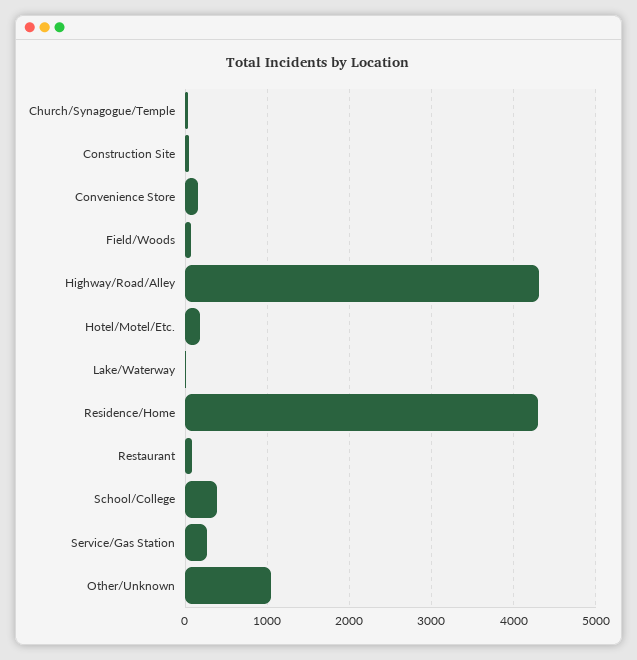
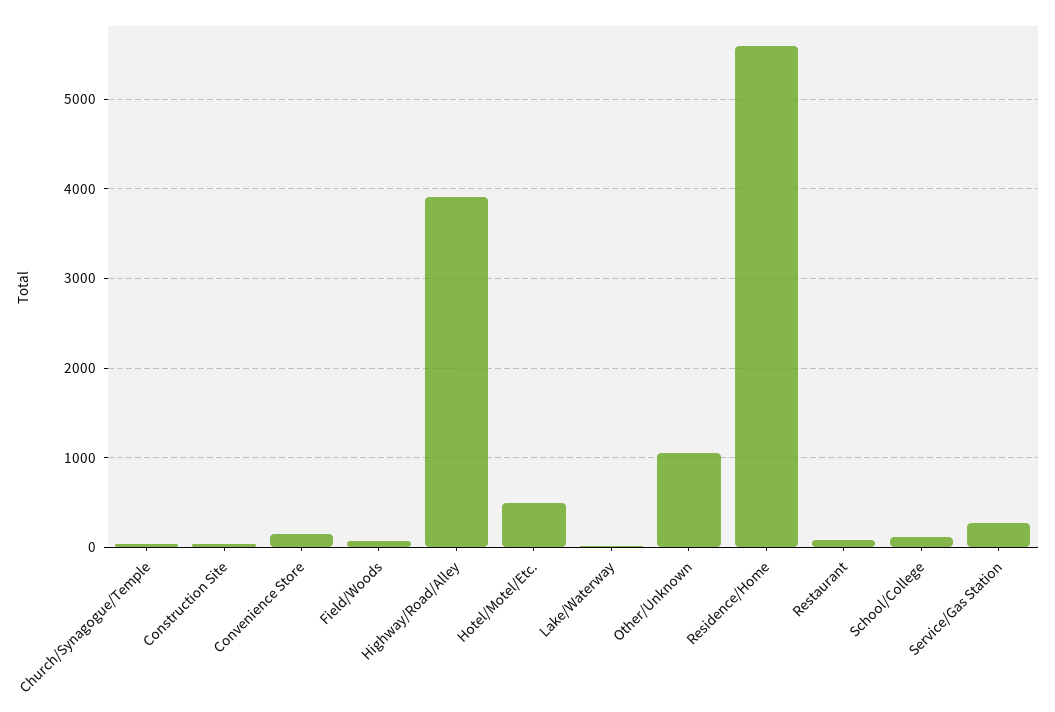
Highway/Road/Alley: 4300 -> 3900
Hotel/Motel/Etc.: 200 -> 500
Residence/Home: 4300 -> 5600
School/College: 400 -> 100

